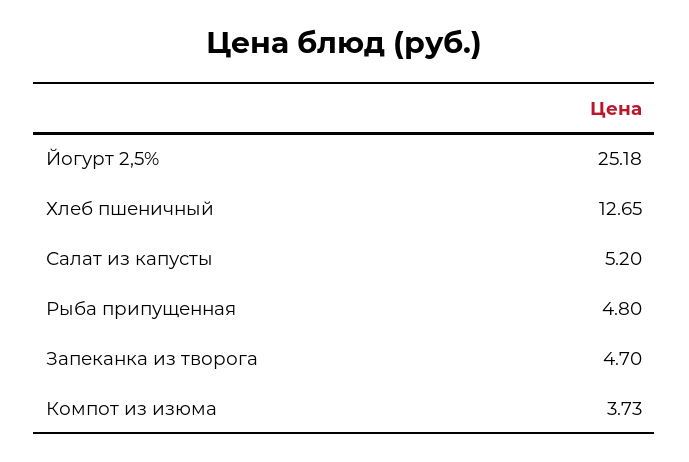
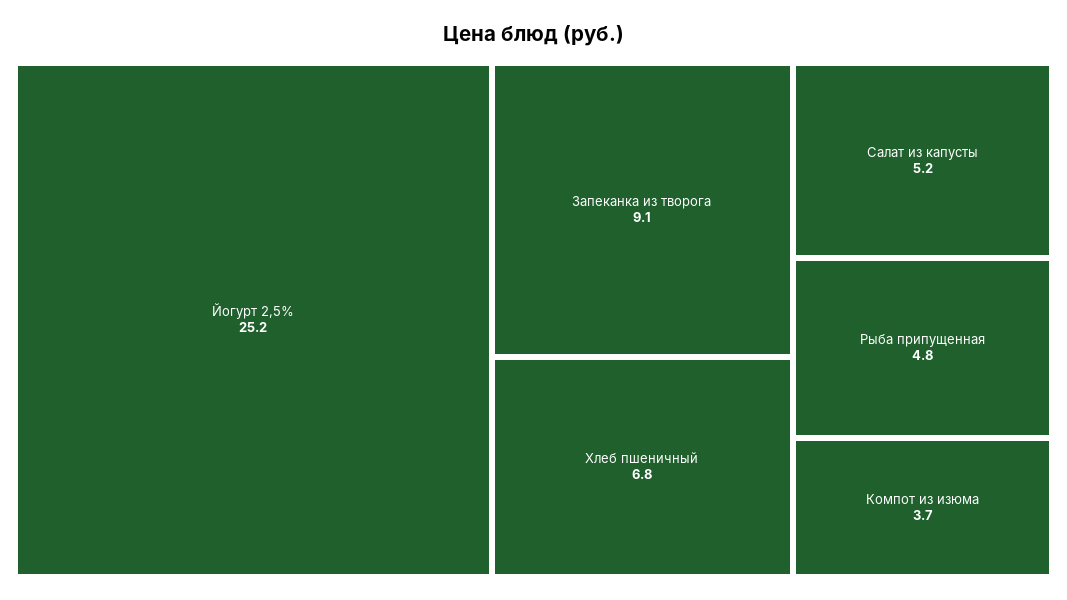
Хлеб пшеничный: 12.65 -> 6.8
Запеканка из творога: 4.7 -> 9.1

